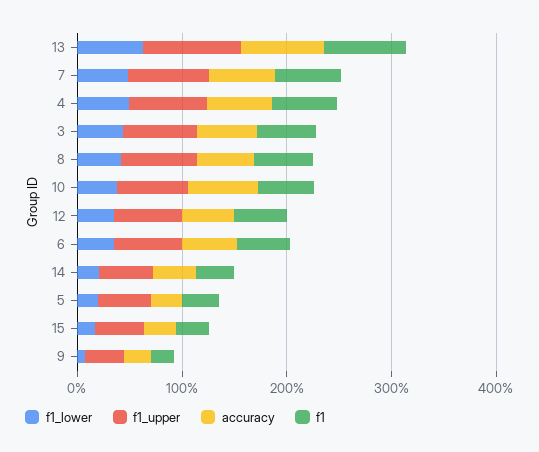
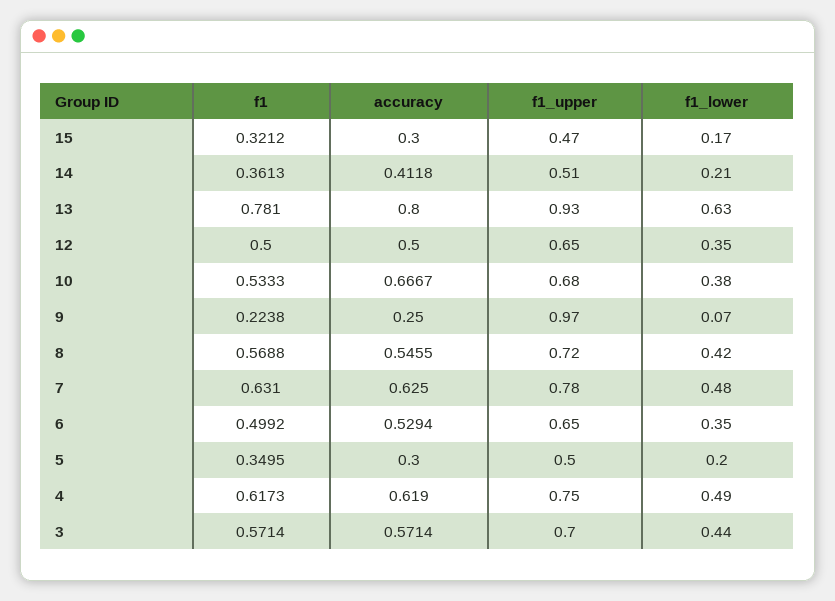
f1_upper, 9: 0.4 -> 0.97

